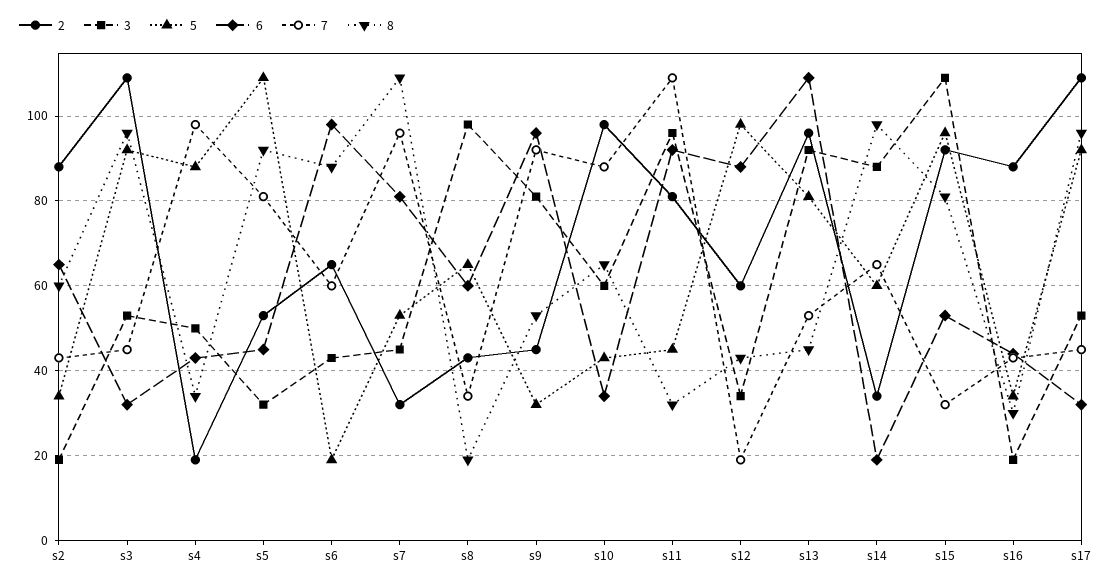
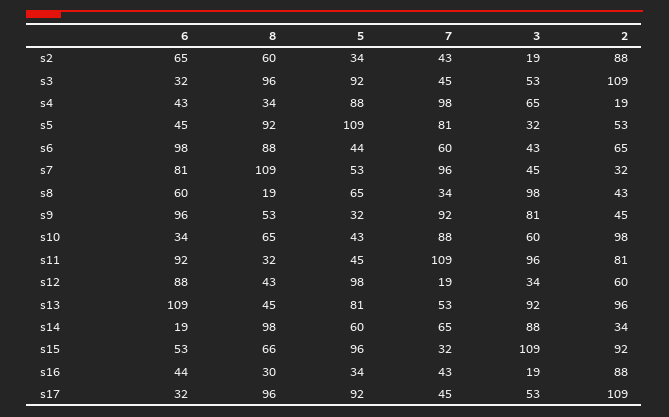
3, s4: 50 -> 65
5, s6: 20 -> 44
8, s15: 80 -> 66

